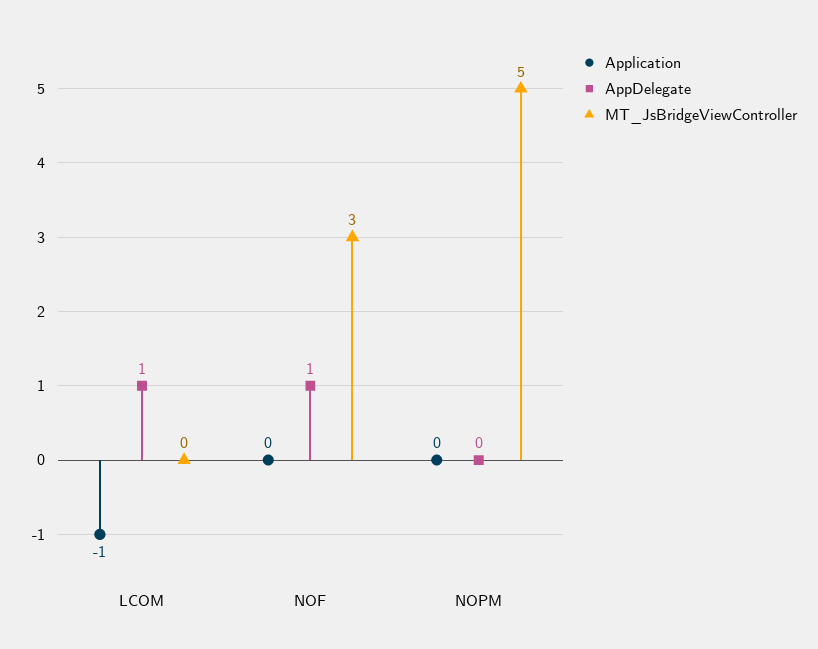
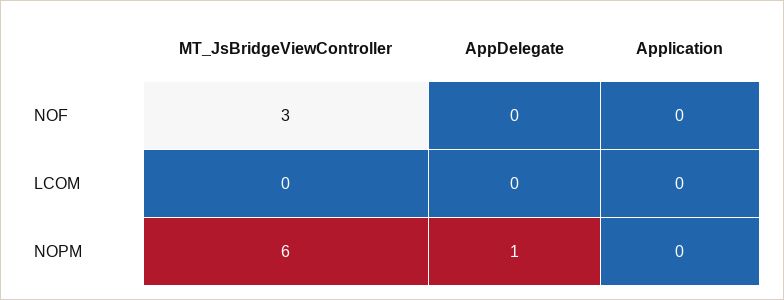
Application, LCOM: -1 -> 0
AppDelegate, LCOM: 1 -> 0
AppDelegate, NOF: 1 -> 0
AppDelegate, NOPM: 0 -> 1
MT_JsBridgeViewController, NOPM: 5 -> 6

